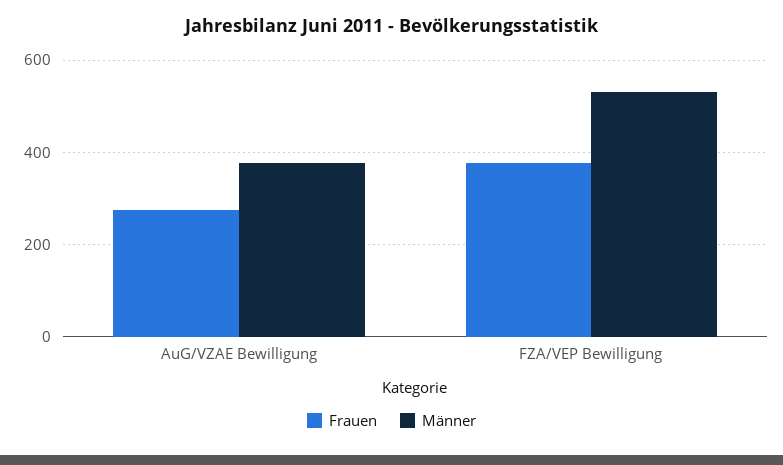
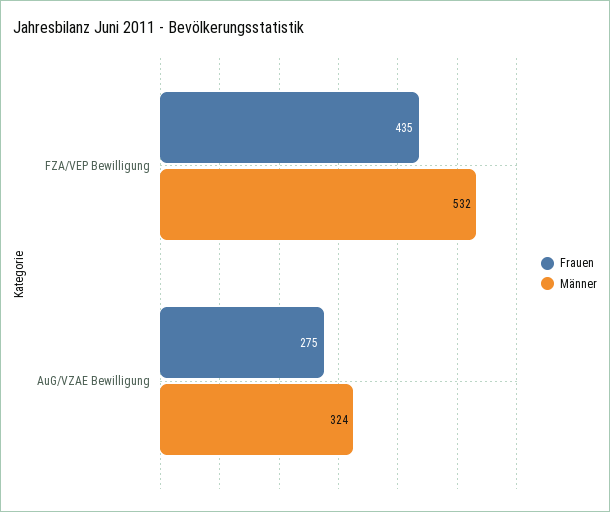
Männer, AuG/VZAE Bewilligung: 380 -> 324
Frauen, FZA/VEP Bewilligung: 380 -> 435

